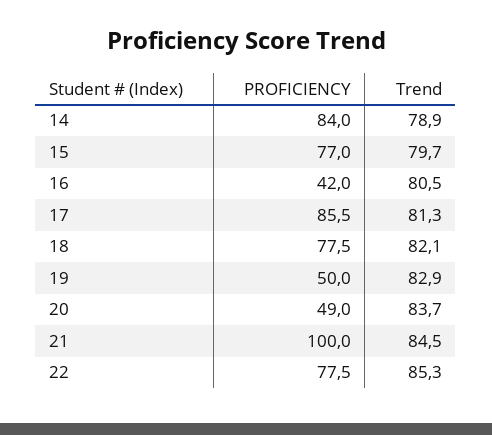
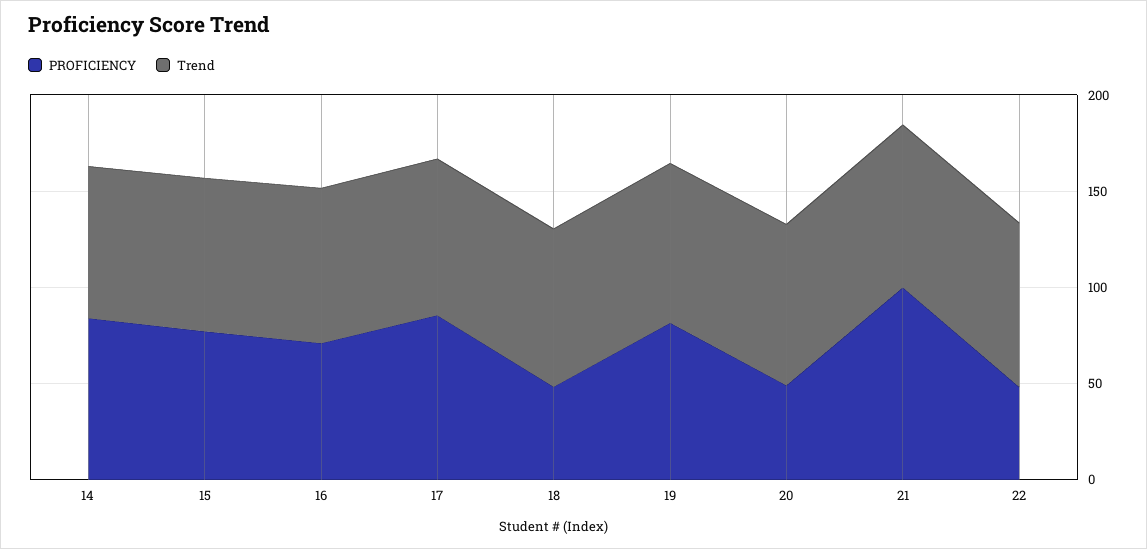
PROFICIENCY, 16: 42 -> 70
PROFICIENCY, 18: 77.5 -> 50
PROFICIENCY, 19: 50 -> 80
PROFICIENCY, 22: 77.5 -> 50

